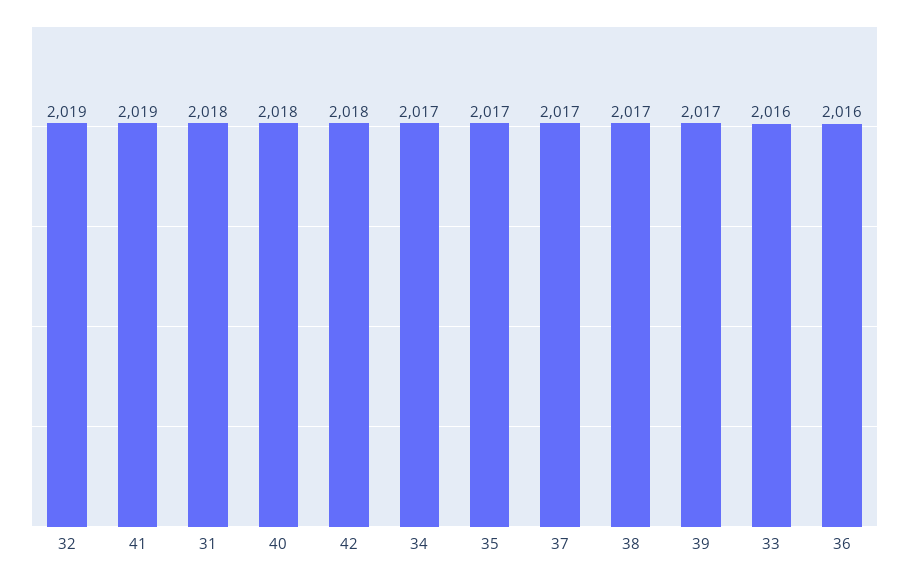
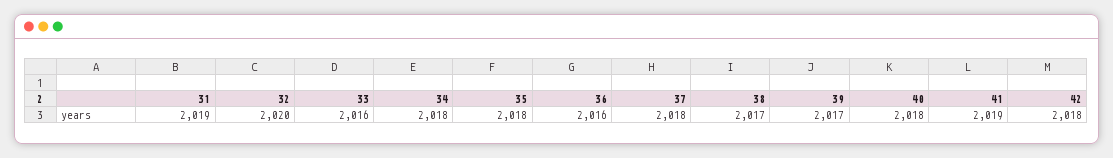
32: 2019 -> 2020
31: 2018 -> 2019
34: 2017 -> 2018
35: 2017 -> 2018
37: 2017 -> 2018

